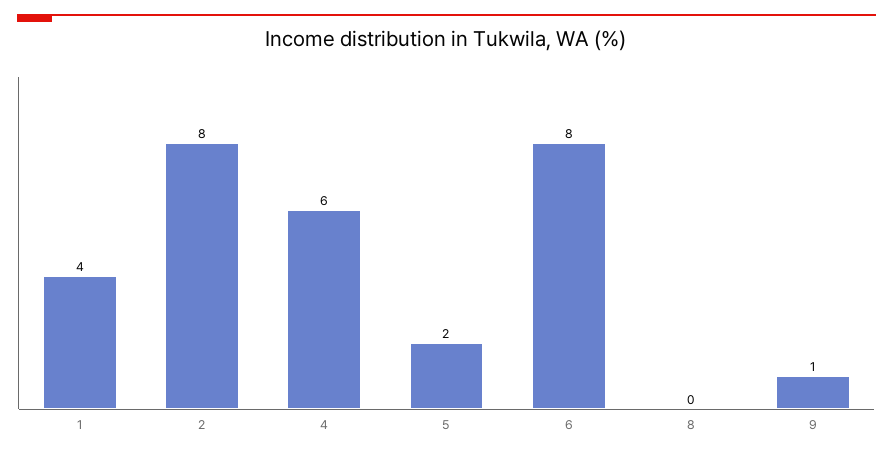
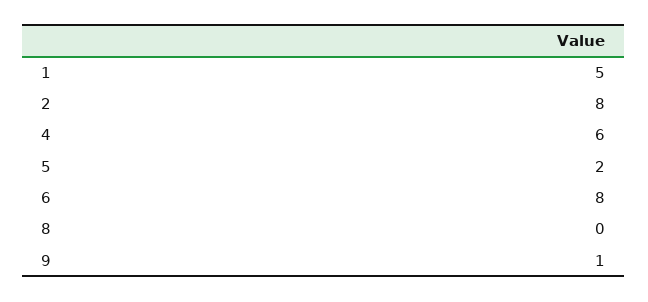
1: 4 -> 5

